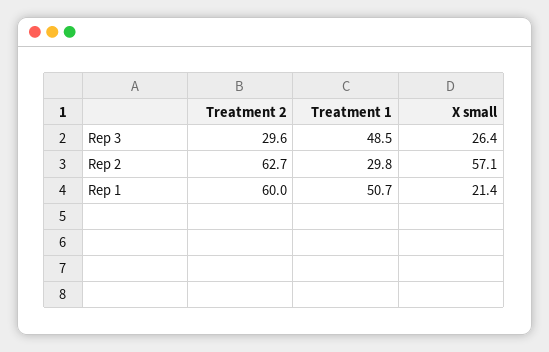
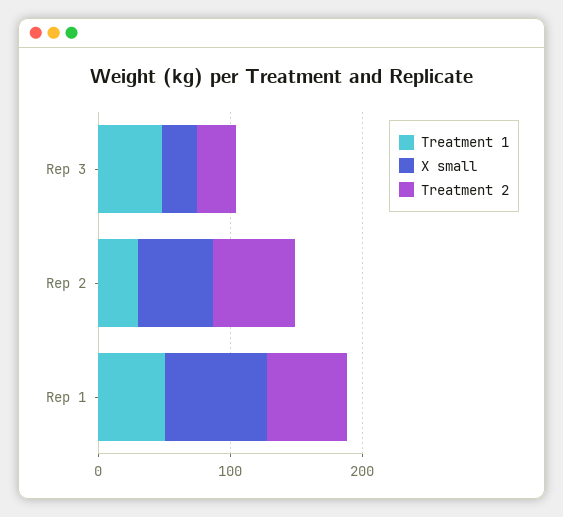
X small, Rep 1: 21.4 -> 80

